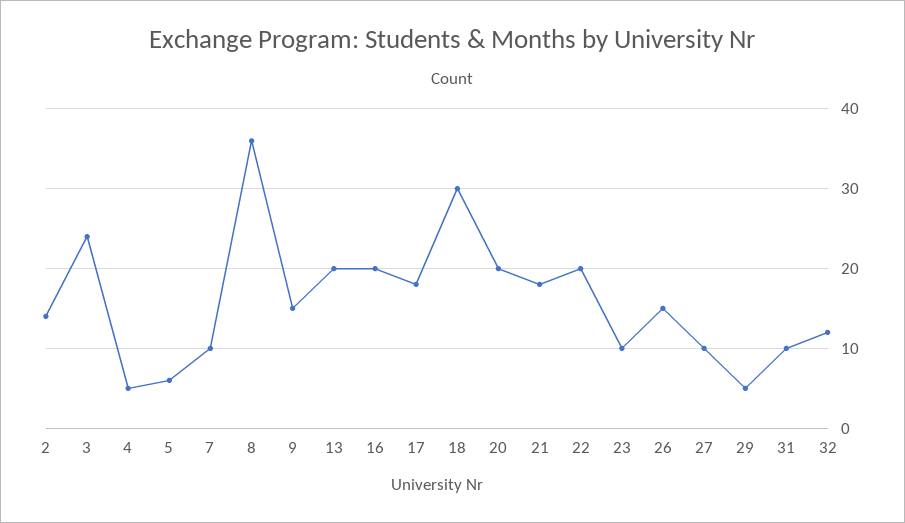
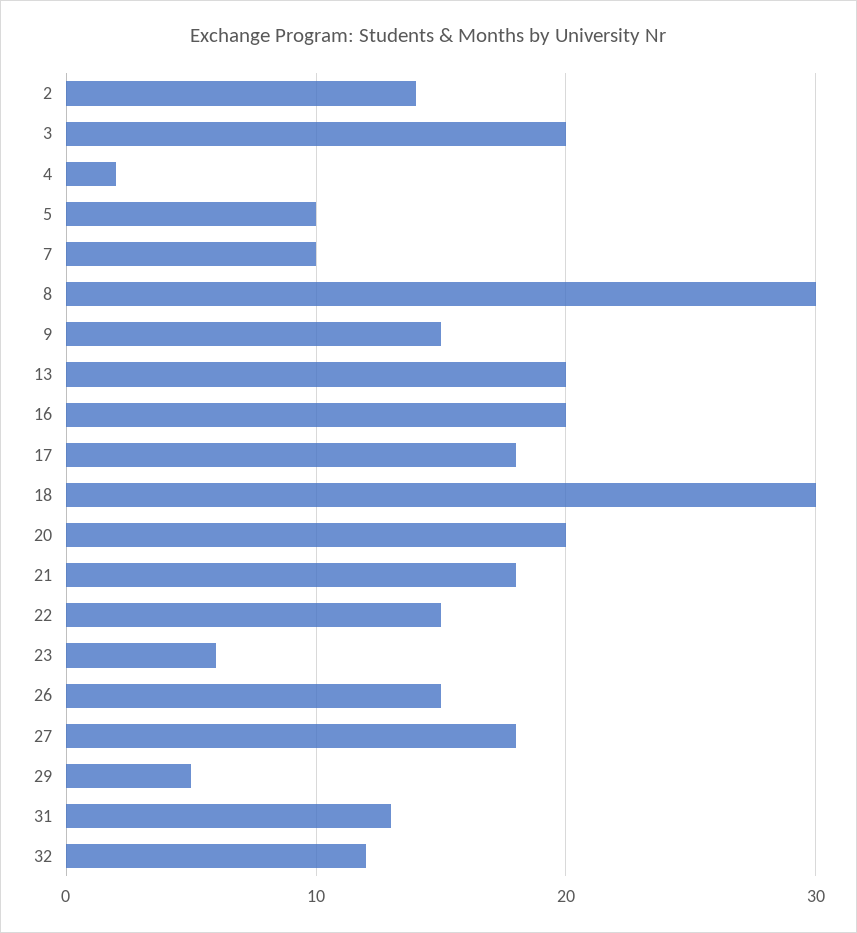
3: 24 -> 20
4: 5 -> 2
5: 6 -> 10
8: 36 -> 30
22: 20 -> 15
23: 10 -> 6
27: 10 -> 18
31: 10 -> 13

